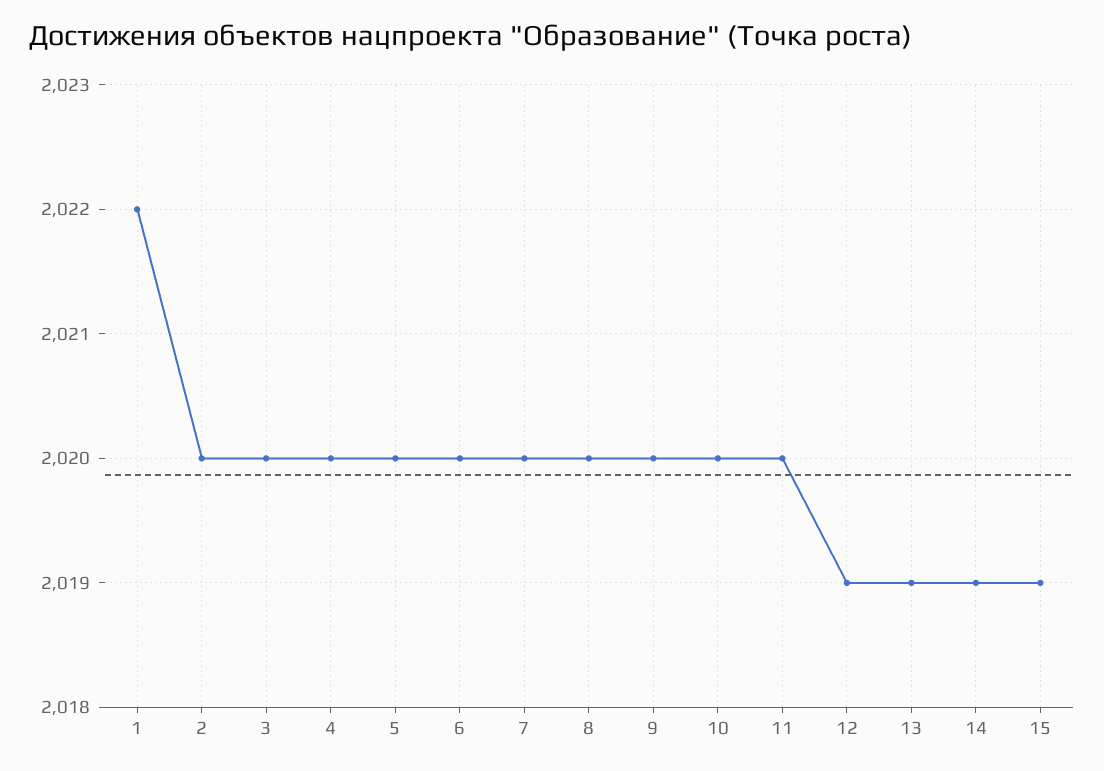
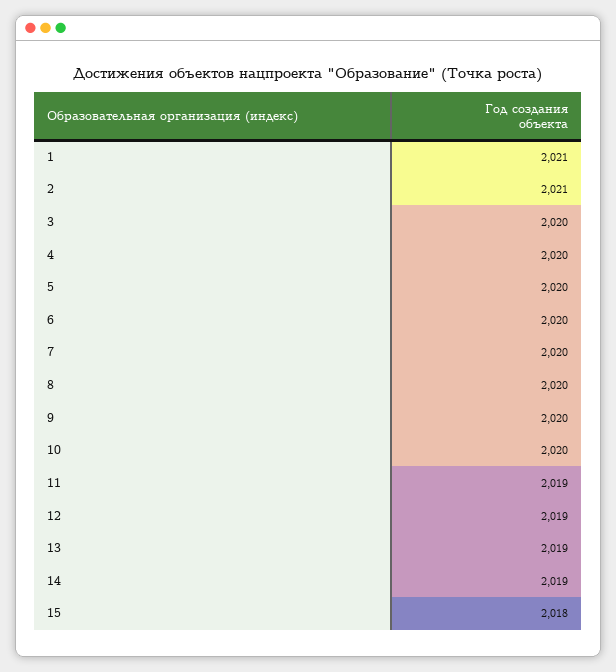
1: 2022 -> 2021
2: 2020 -> 2021
11: 2020 -> 2019
15: 2019 -> 2018

